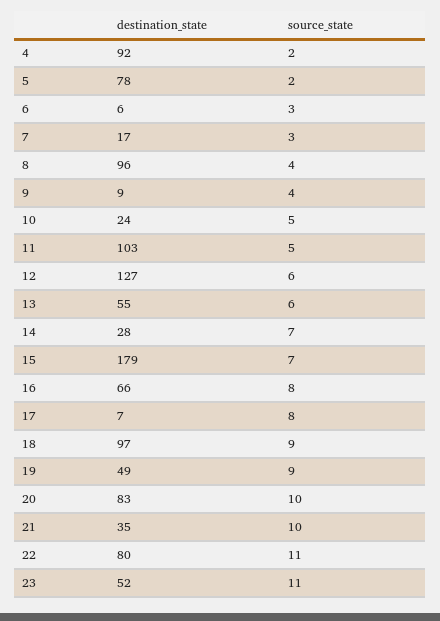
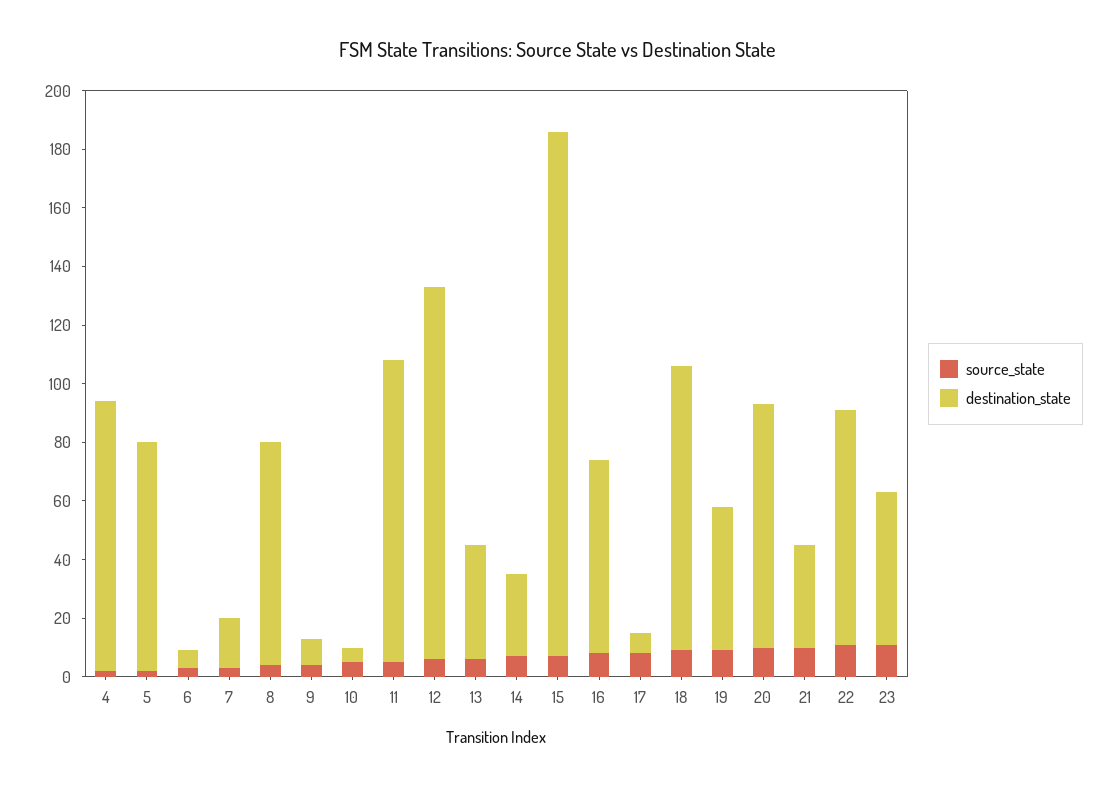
destination_state, 8: 96 -> 75
destination_state, 10: 24 -> 5
destination_state, 13: 55 -> 40

